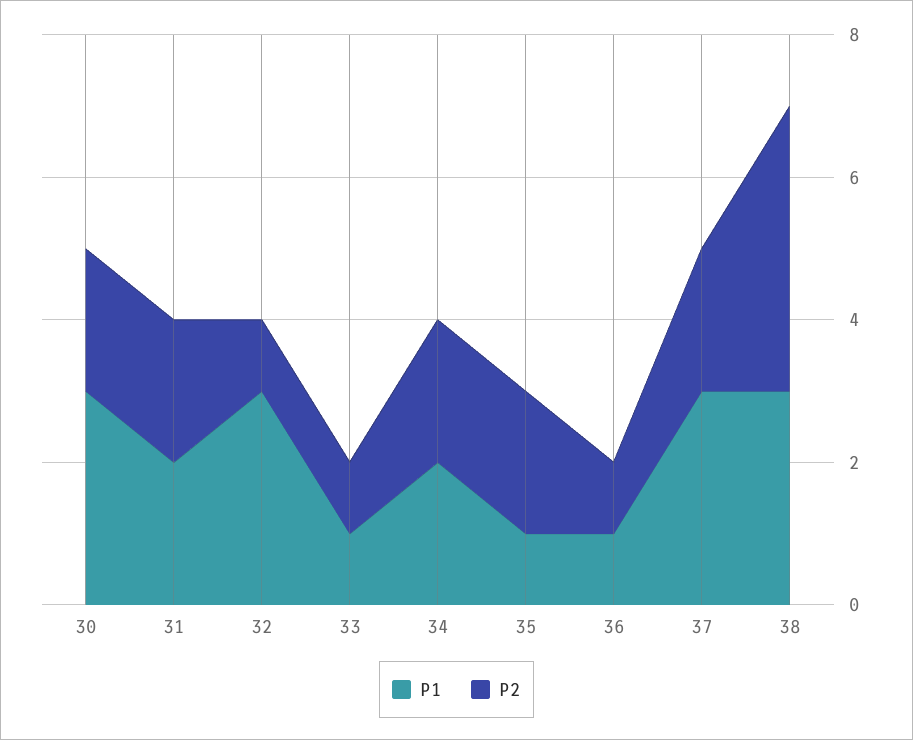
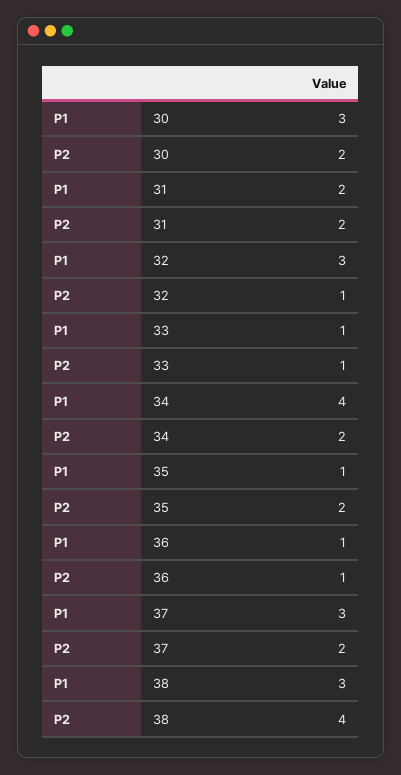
P1, 34: 2 -> 4

